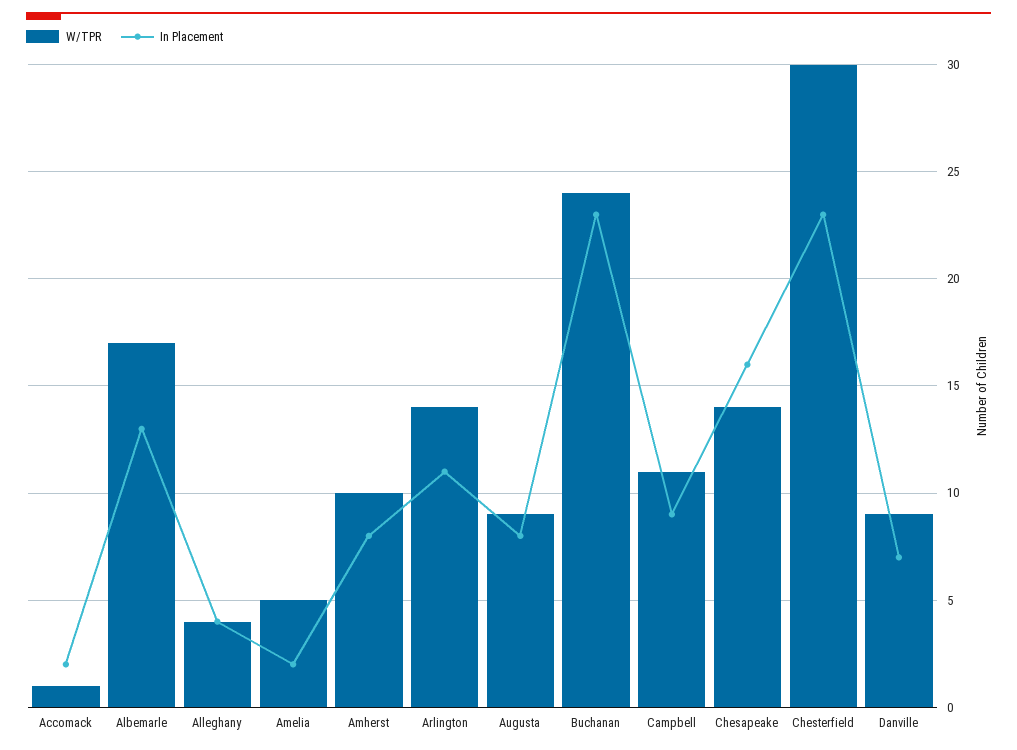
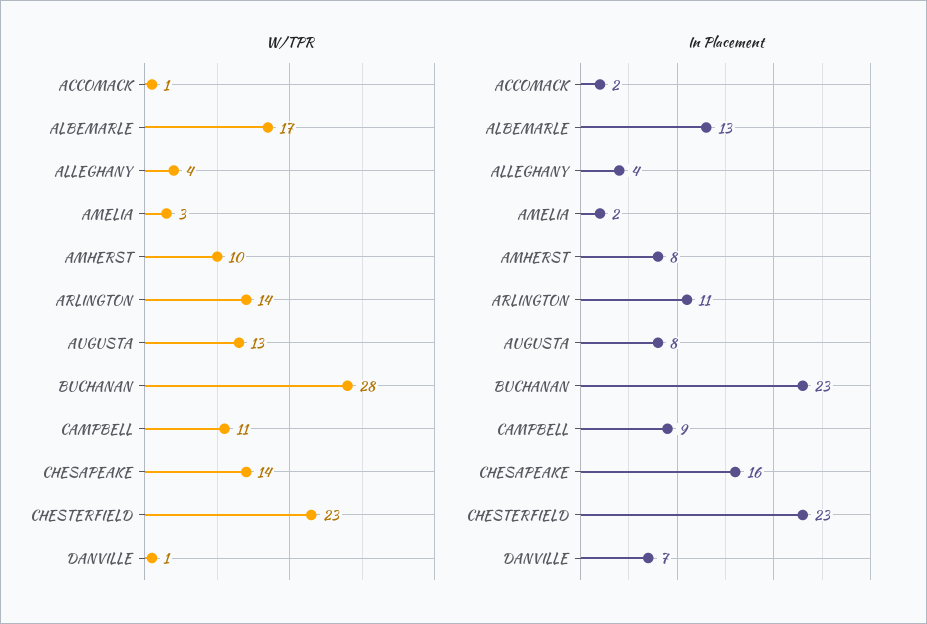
W/TPR, Amelia: 5 -> 3
W/TPR, Augusta: 9 -> 13
W/TPR, Buchanan: 24 -> 28
W/TPR, Chesterfield: 30 -> 23
W/TPR, Danville: 9 -> 1

